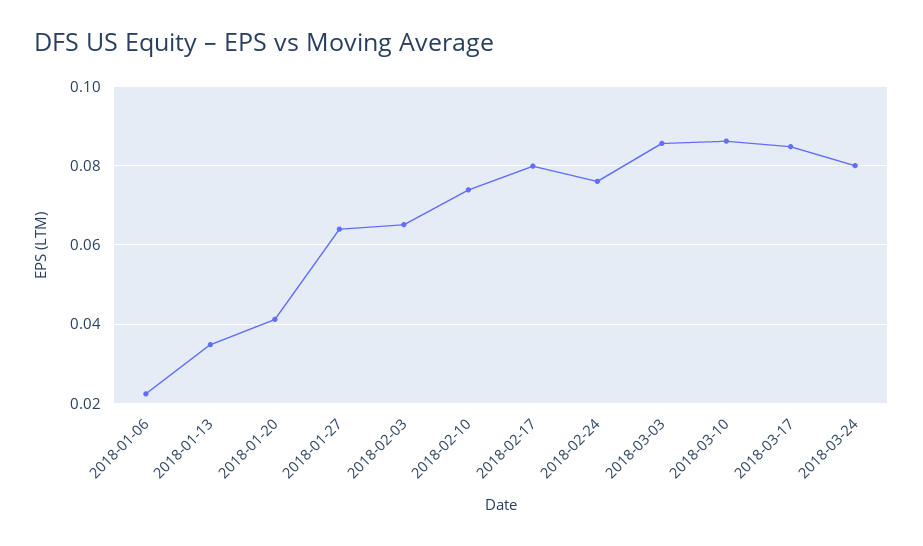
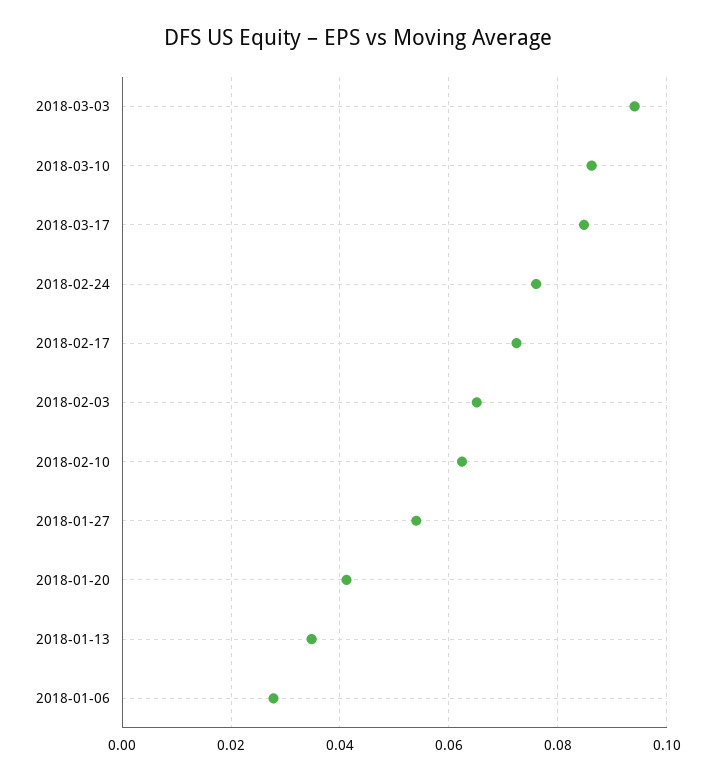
2018-01-06: 0.022 -> 0.028
2018-01-27: 0.064 -> 0.054
2018-02-10: 0.074 -> 0.062
2018-02-17: 0.08 -> 0.072
2018-03-03: 0.086 -> 0.094
2018-03-24: 0.08 -> none

